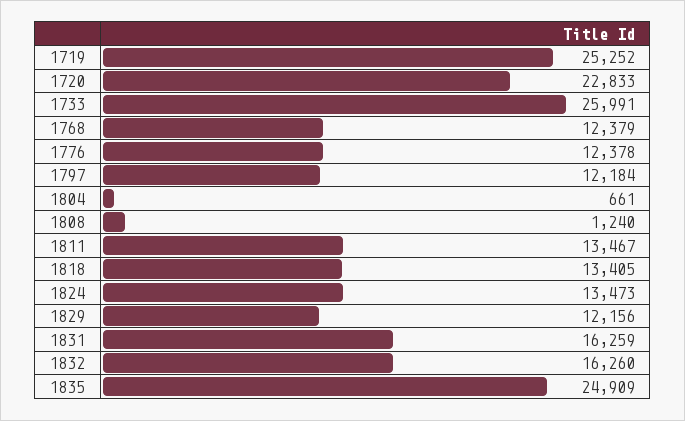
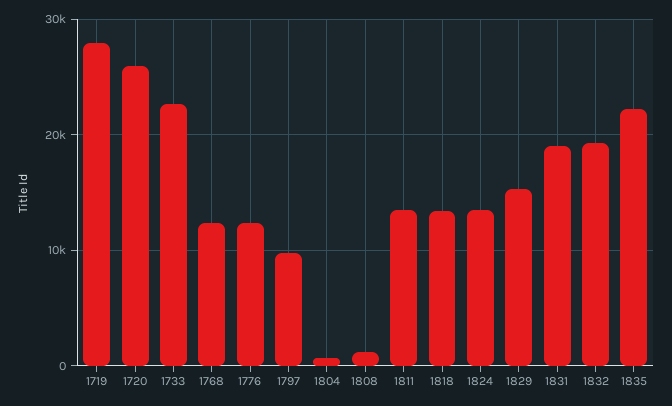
1719: 25252 -> 28000
1720: 22833 -> 26000
1733: 25991 -> 23000
1797: 12184 -> 10000
1829: 12156 -> 15000
1831: 16259 -> 19000
1832: 16260 -> 19000
1835: 24909 -> 22000

